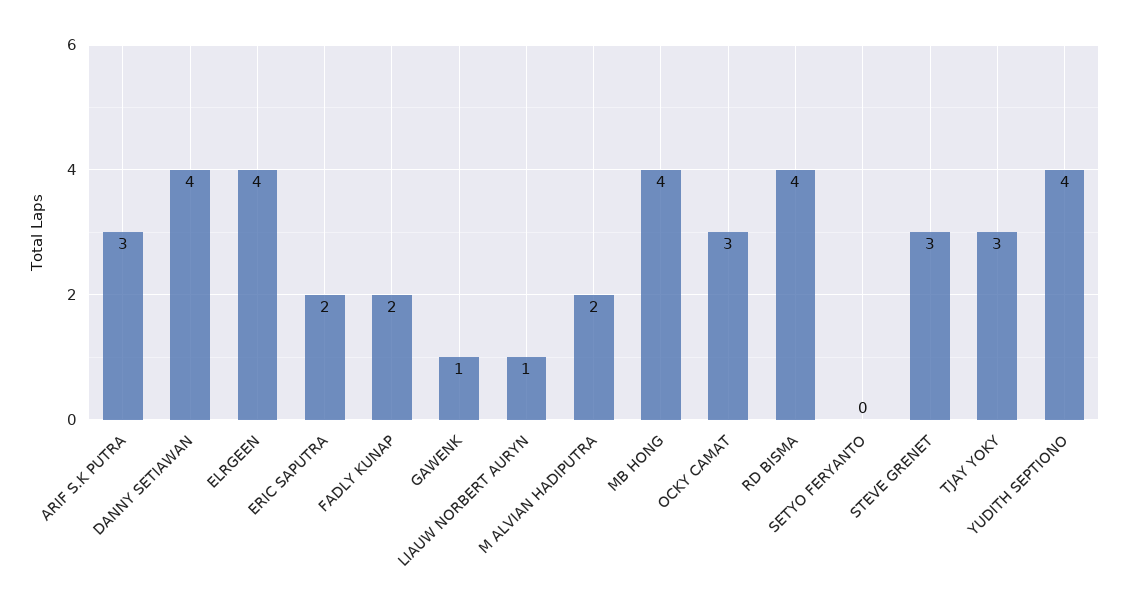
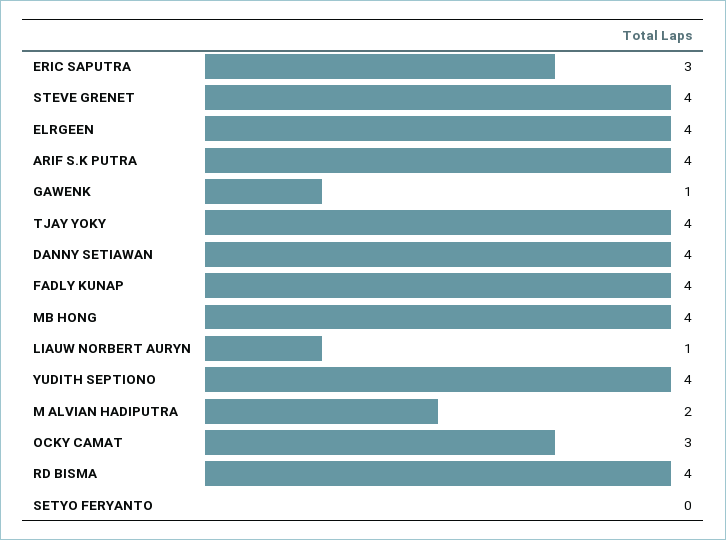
ARIF S.K PUTRA: 3 -> 4
ERIC SAPUTRA: 2 -> 3
FADLY KUNAP: 2 -> 4
STEVE GRENET: 3 -> 4
TJAY YOKY: 3 -> 4

